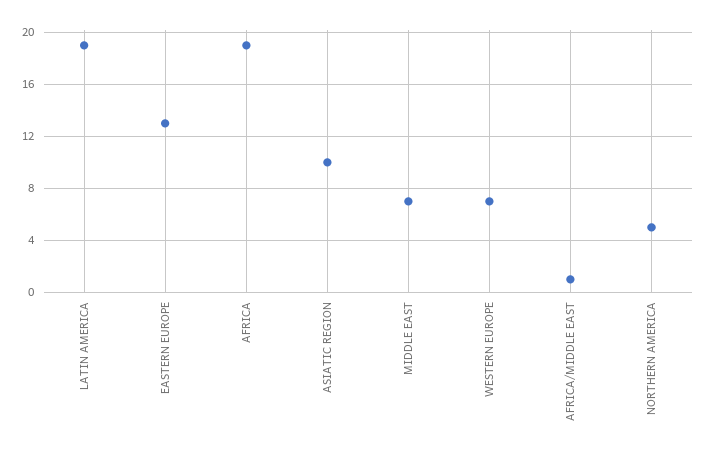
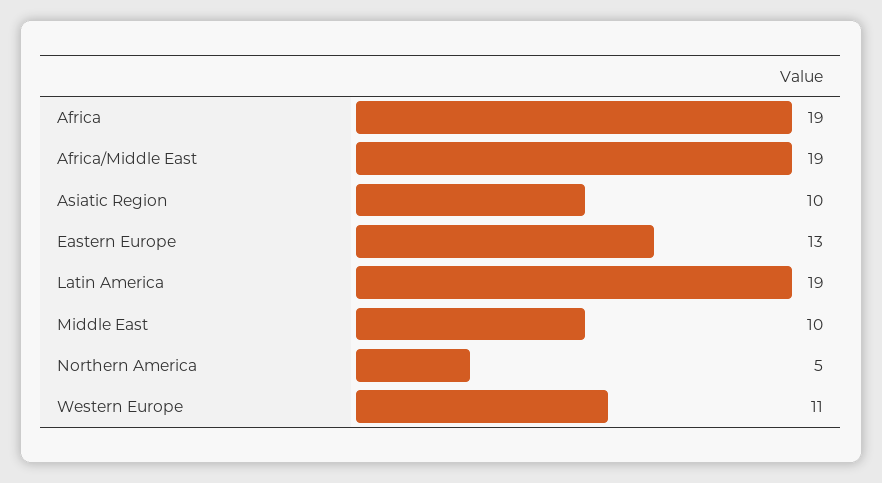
MIDDLE EAST: 7 -> 10
WESTERN EUROPE: 7 -> 11
AFRICA/MIDDLE EAST: 1 -> 19

